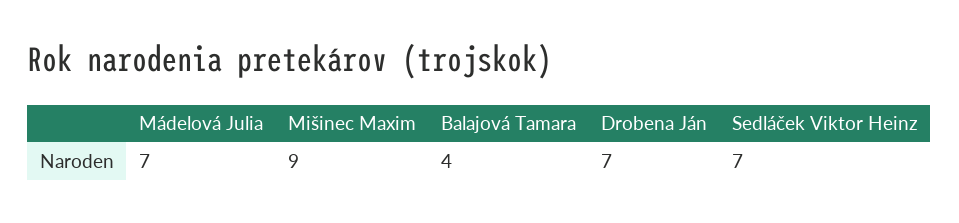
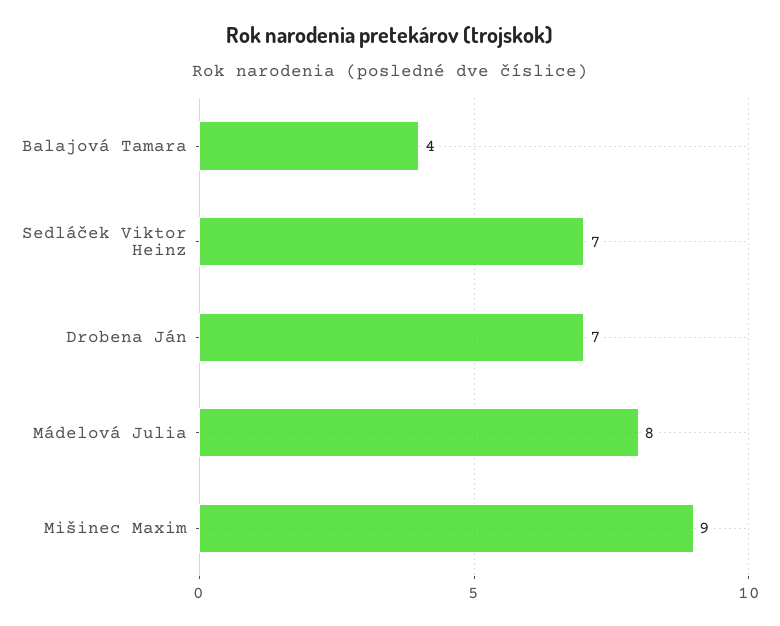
Mádelová Julia: 7 -> 8

